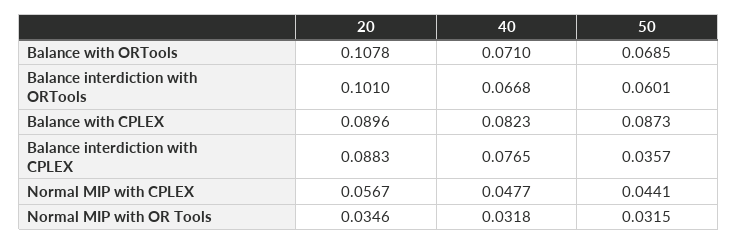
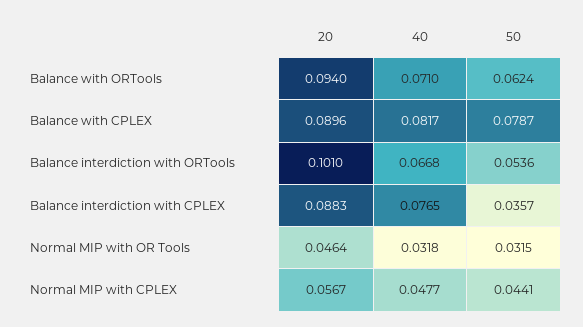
20, Balance with ORTools: 0.1078 -> 0.094
50, Balance with ORTools: 0.0685 -> 0.0624
50, Balance interdiction with ORTools: 0.0601 -> 0.0536
40, Balance with CPLEX: 0.0823 -> 0.0817
50, Balance with CPLEX: 0.0873 -> 0.0787
20, Normal MIP with OR Tools: 0.0346 -> 0.0464

